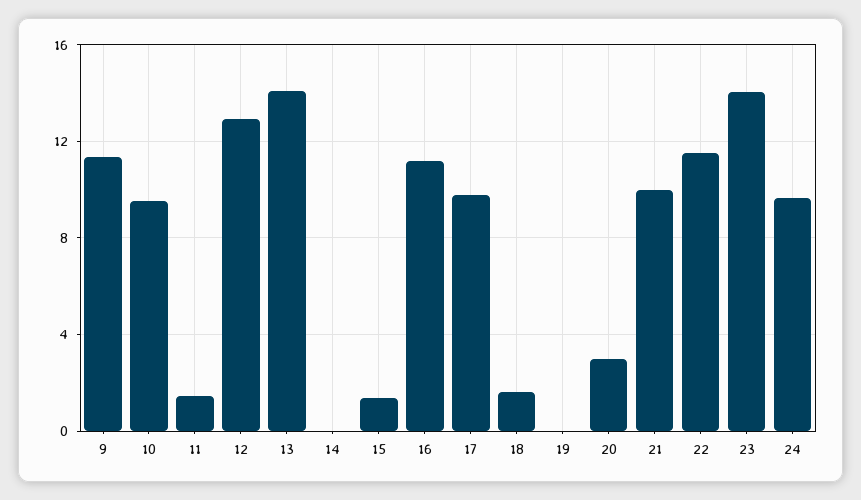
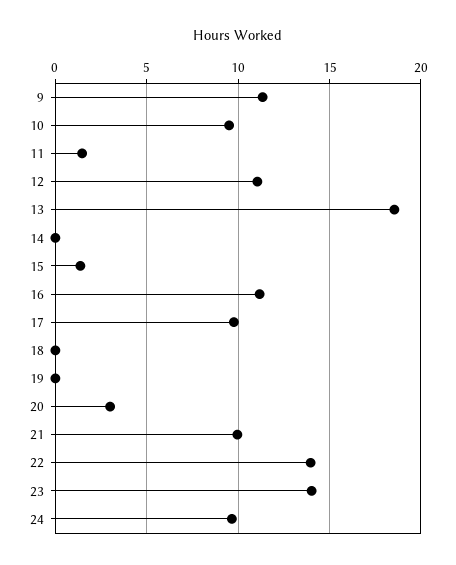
12: 13 -> 11
13: 14 -> 18.5
18: 1.5 -> 0
22: 11.5 -> 14

